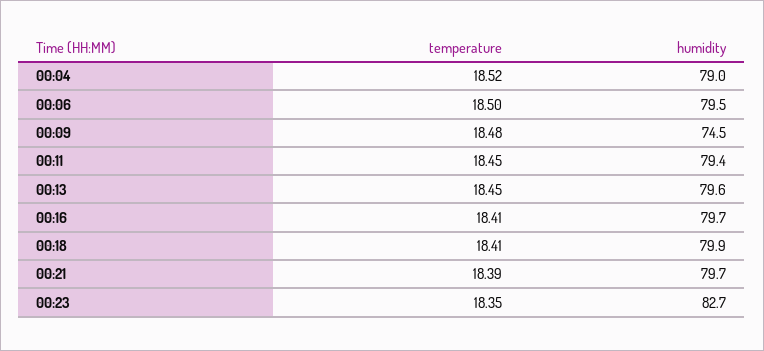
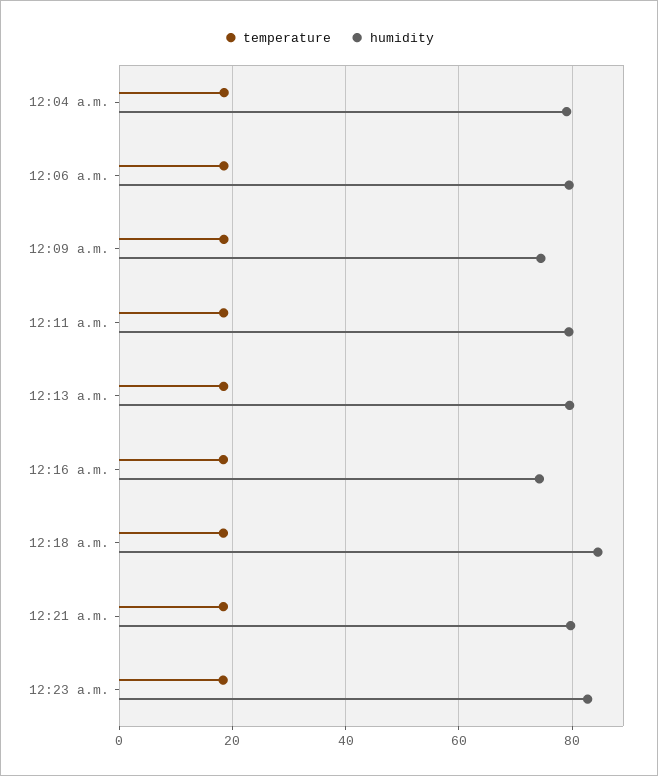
humidity, 00:16: 79.7 -> 74
humidity, 00:18: 79.9 -> 84

